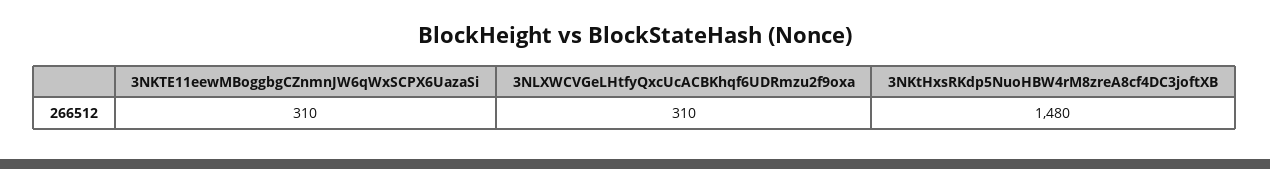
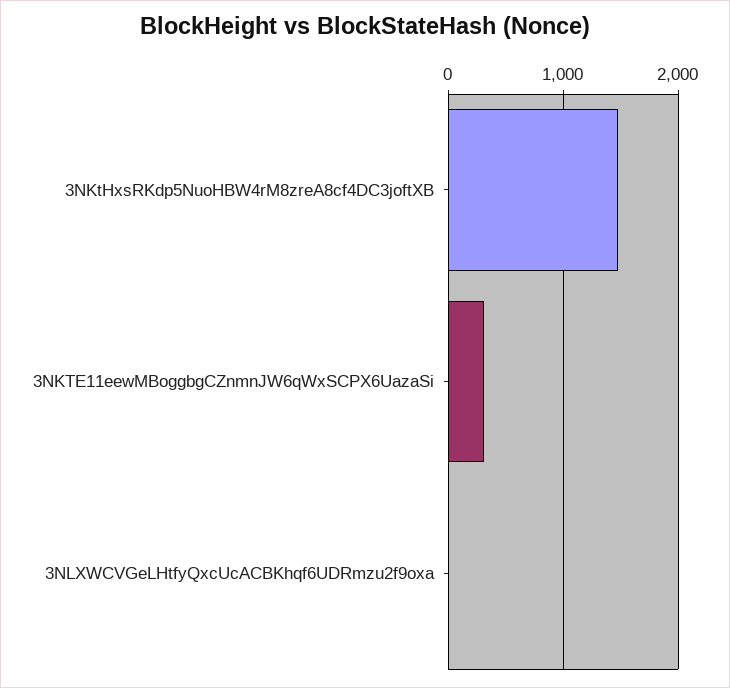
3NLXWCVGeLHtfyQxcUcACBKhqf6UDRmzu2f9oxa: 310 -> 0

